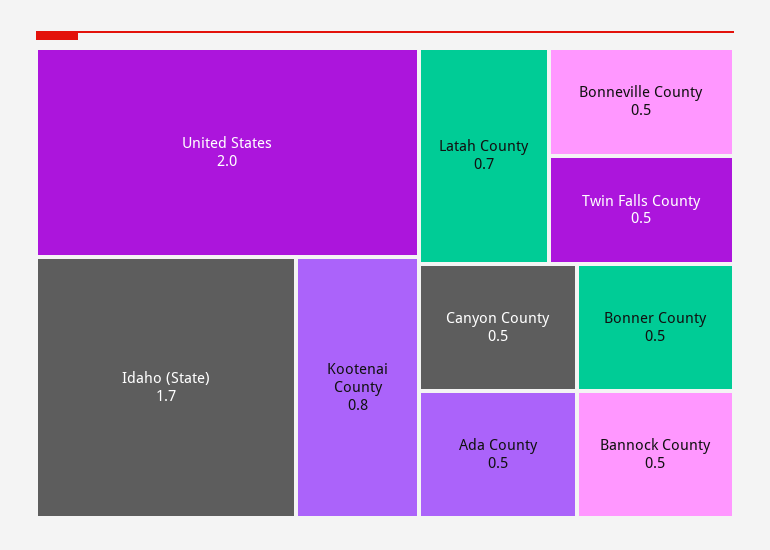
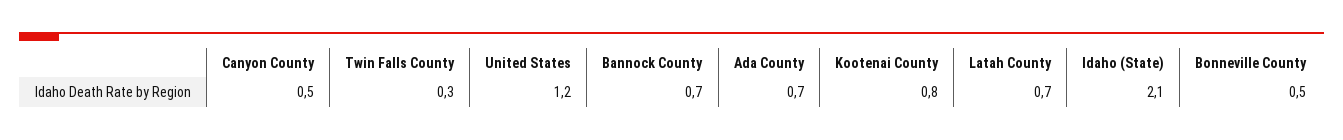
United States: 2 -> 1.2
Idaho (State): 1.7 -> 2.1
Twin Falls County: 0.5 -> 0.3
Ada County: 0.5 -> 0.7
Bonner County: 0.5 -> none
Bannock County: 0.5 -> 0.7

